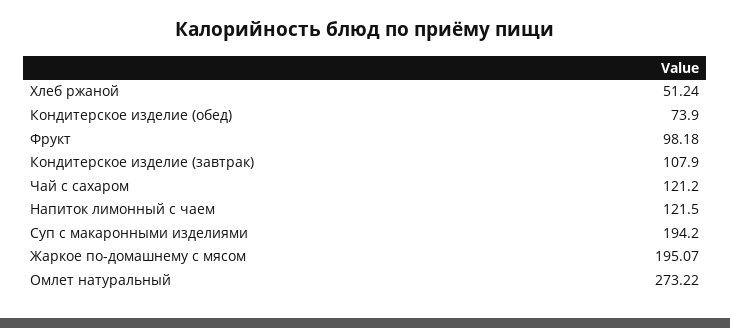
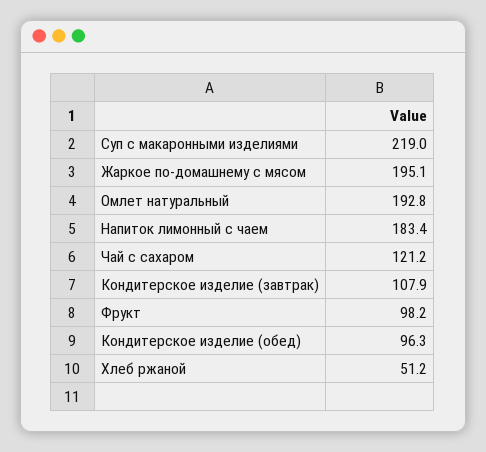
Кондитерское изделие (обед): 73.9 -> 96.3
Напиток лимонный с чаем: 121.5 -> 183.4
Суп с макаронными изделиями: 194.2 -> 219
Омлет натуральный: 273.22 -> 192.8

